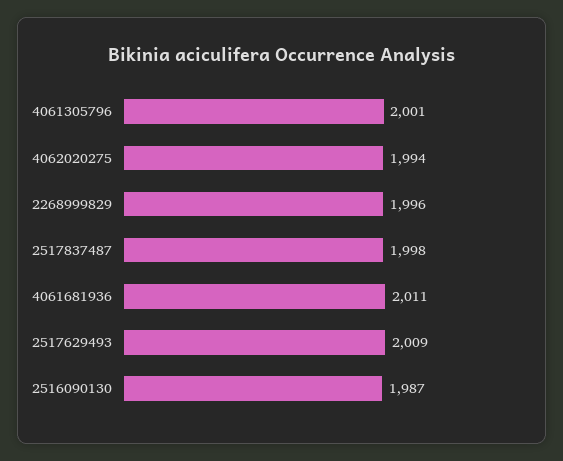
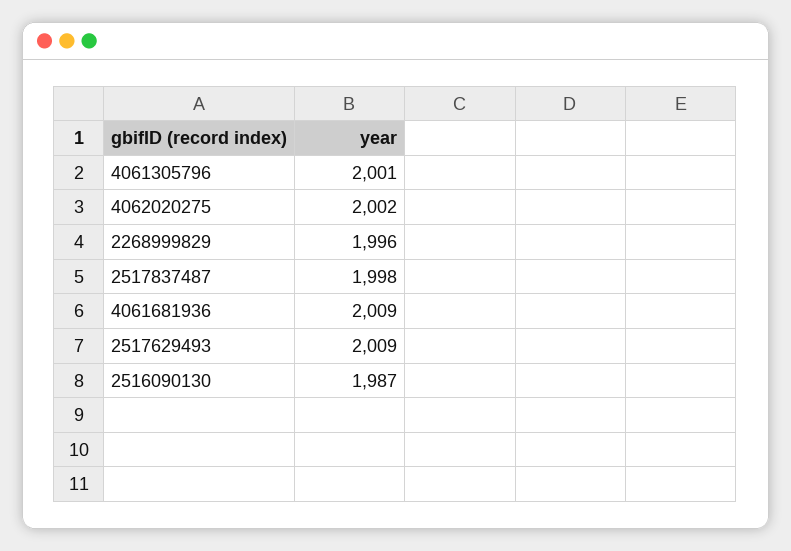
4062020275: 1994 -> 2002
4061681936: 2011 -> 2009

